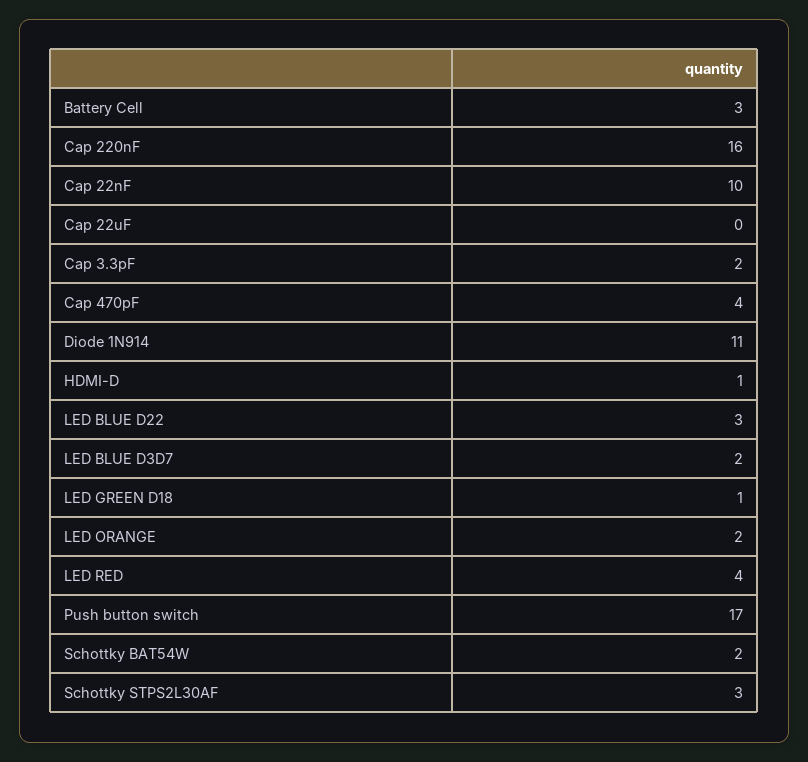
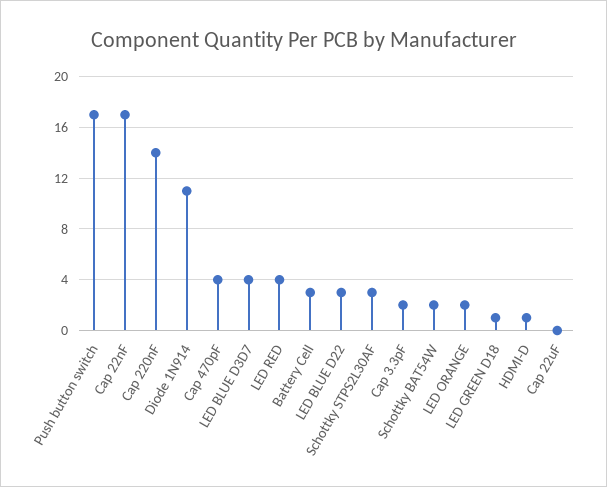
Cap 220nF: 16 -> 14
Cap 22nF: 10 -> 17
LED BLUE D3D7: 2 -> 4

